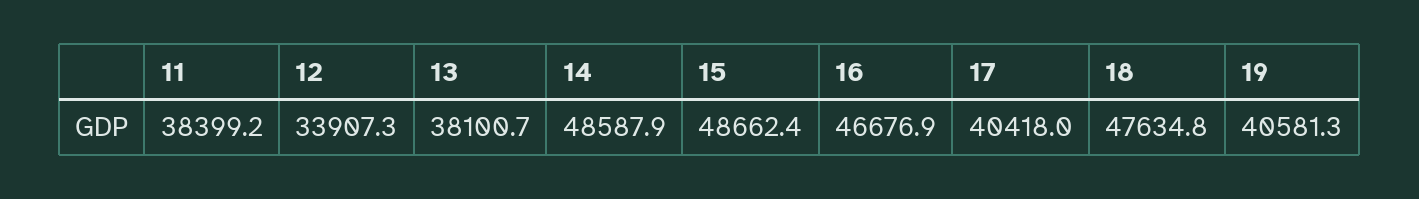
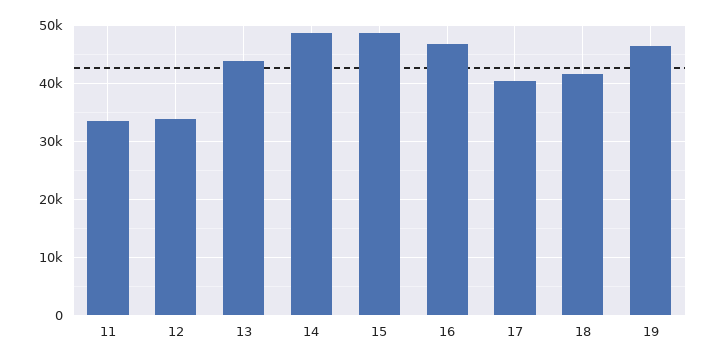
11: 38399.2 -> 34000
13: 38100.7 -> 44000
18: 47634.8 -> 42000
19: 40581.3 -> 46000

